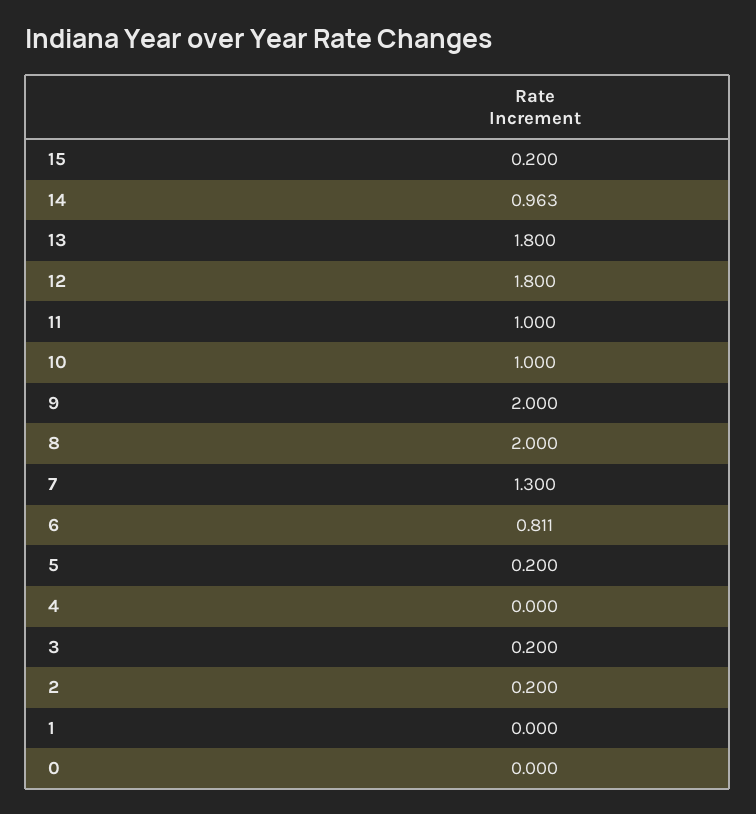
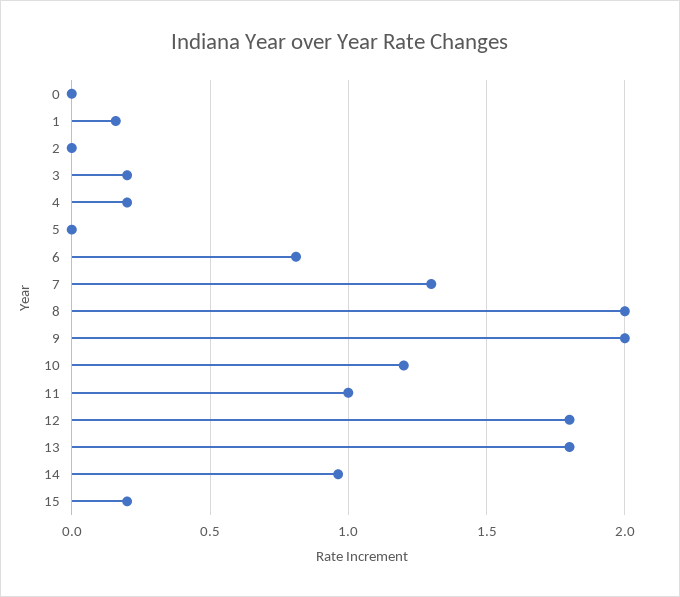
10: 1 -> 1.2
5: 0.2 -> 0
4: 0 -> 0.2
2: 0.2 -> 0
1: 0 -> 0.15

